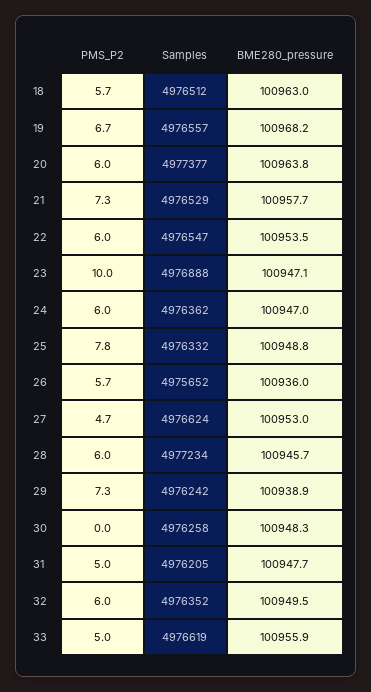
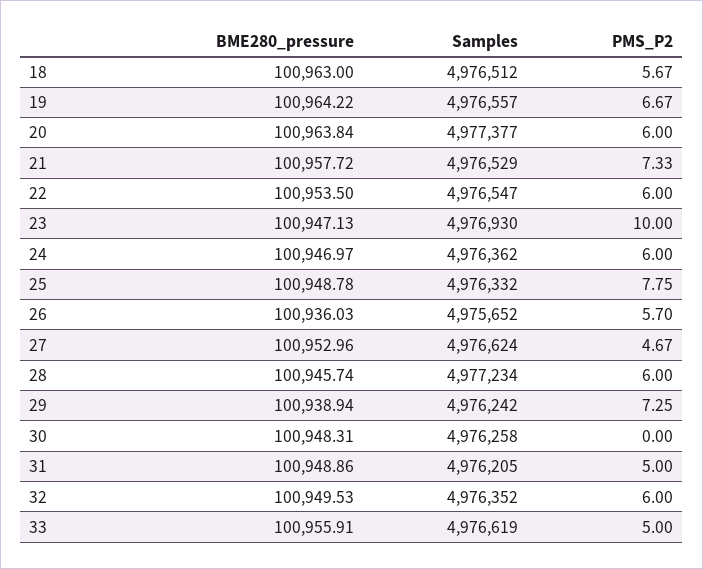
BME280_pressure, 19: 100968.2 -> 100964.22
Samples, 23: 4976888 -> 4976930
BME280_pressure, 31: 100947.7 -> 100948.86

